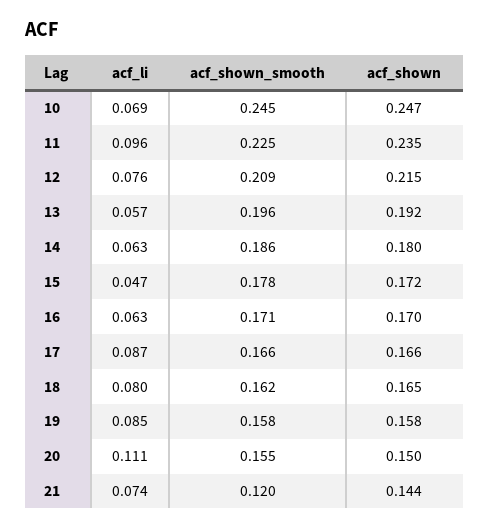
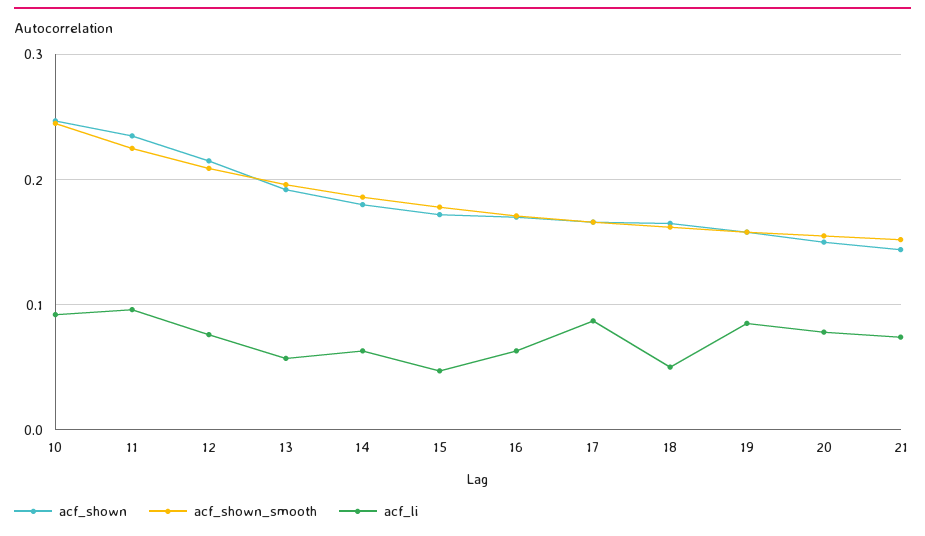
acf_li, 10: 0.069 -> 0.09
acf_li, 18: 0.08 -> 0.05
acf_li, 20: 0.111 -> 0.08
acf_shown_smooth, 21: 0.12 -> 0.15

